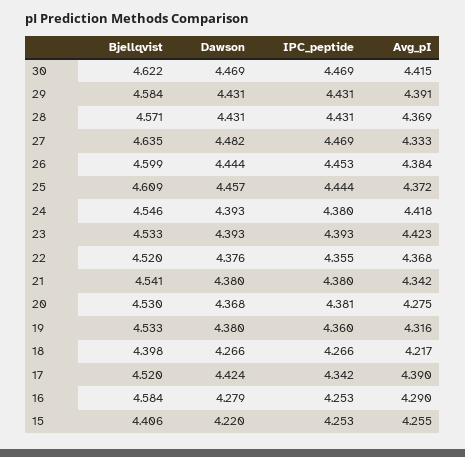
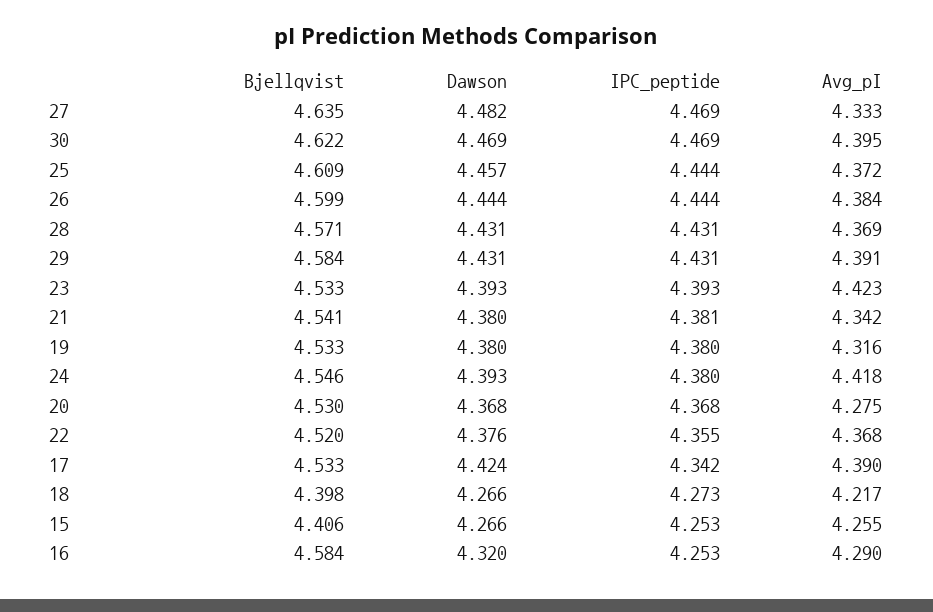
Avg_pI, 30: 4.415 -> 4.395
IPC_peptide, 26: 4.453 -> 4.444
IPC_peptide, 21: 4.38 -> 4.381
IPC_peptide, 20: 4.381 -> 4.368
IPC_peptide, 19: 4.36 -> 4.38
IPC_peptide, 18: 4.266 -> 4.273
Bjellqvist, 17: 4.52 -> 4.533
Dawson, 16: 4.279 -> 4.32
Dawson, 15: 4.22 -> 4.266

